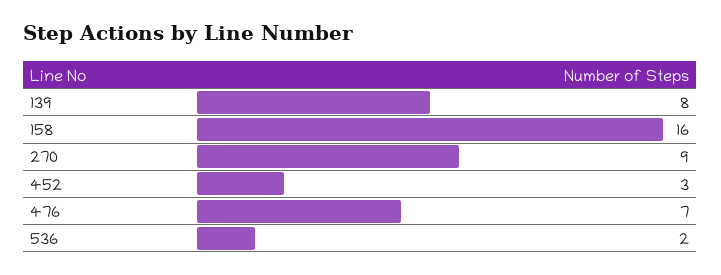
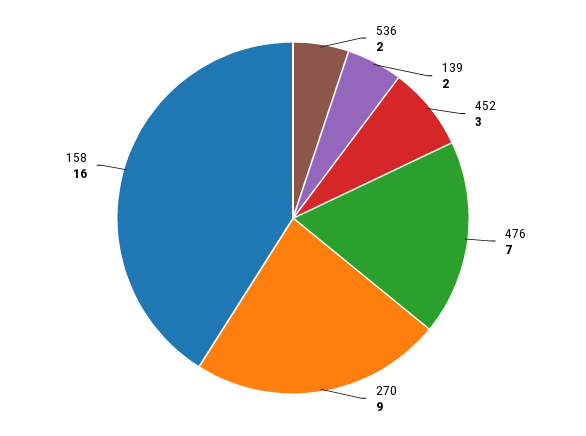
139: 8 -> 2

